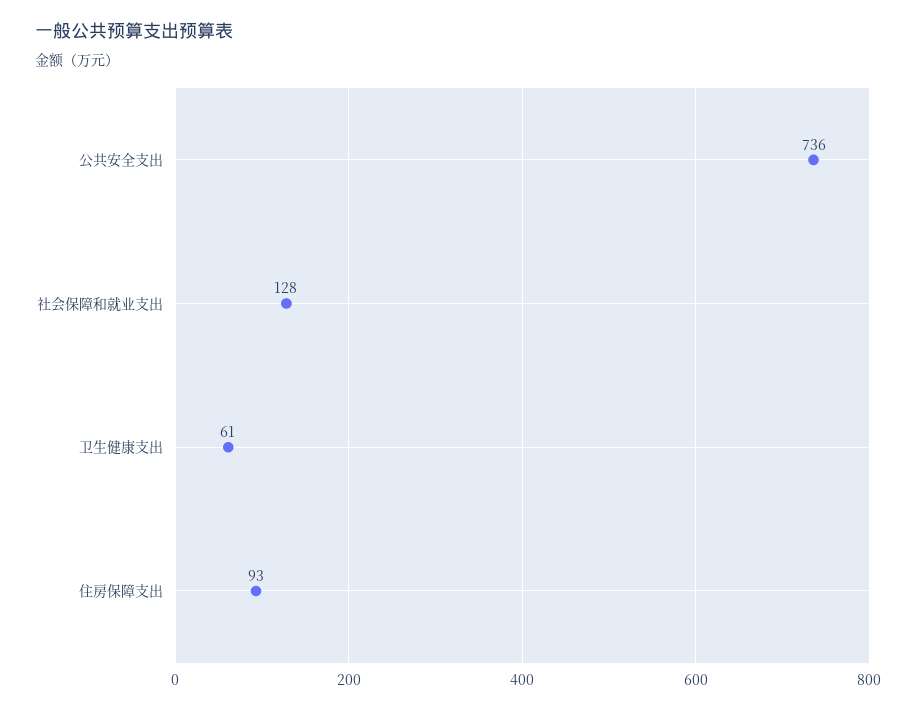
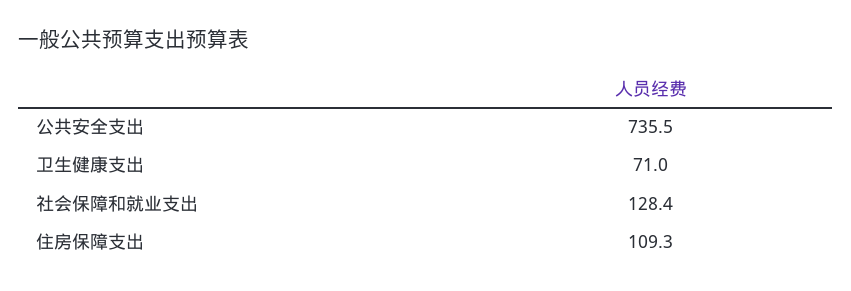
卫生健康支出: 61 -> 71
住房保障支出: 93 -> 109.3

